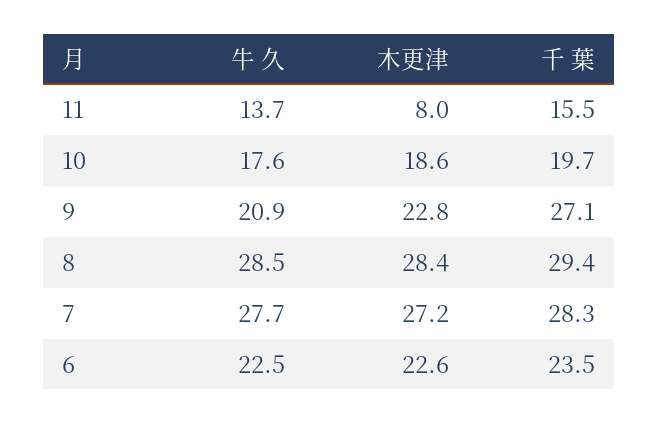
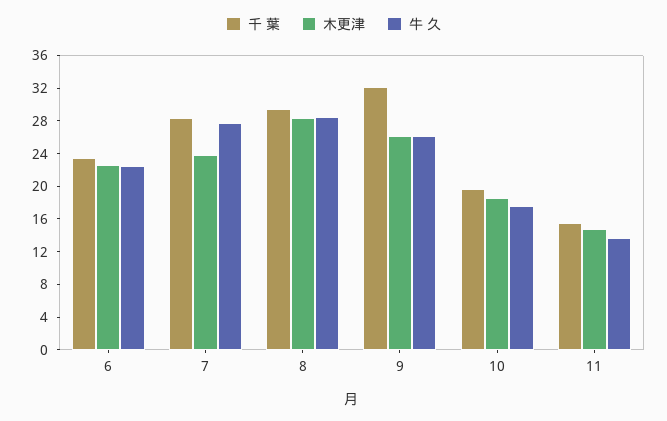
木更津, 11: 8 -> 15
牛 久, 9: 20.9 -> 26
木更津, 9: 22.8 -> 26
千 葉, 9: 27.1 -> 32
木更津, 7: 27.2 -> 24

